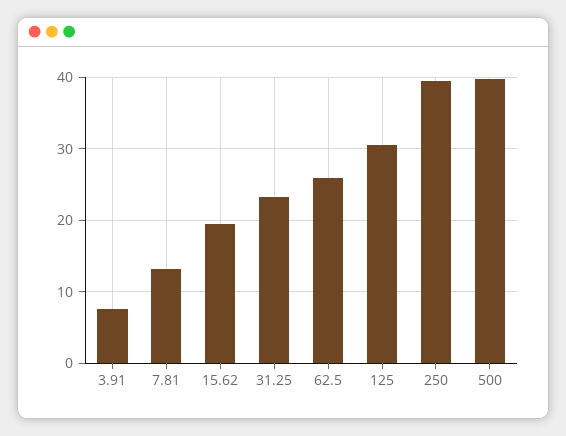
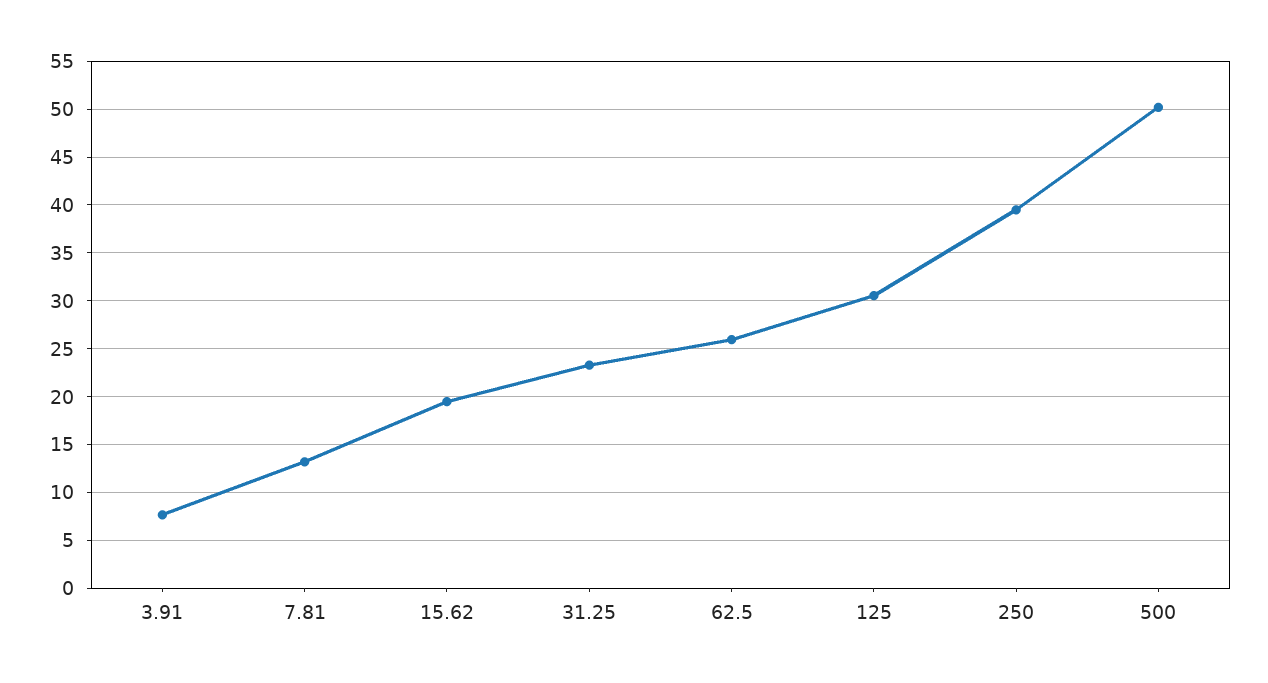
500: 40 -> 50

